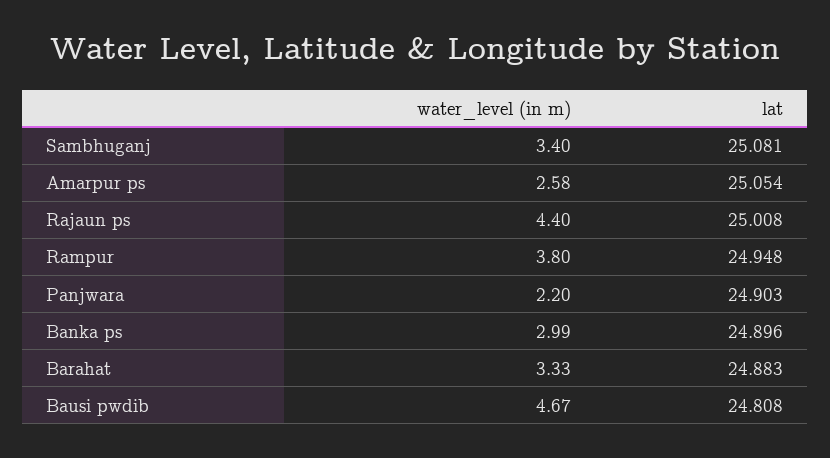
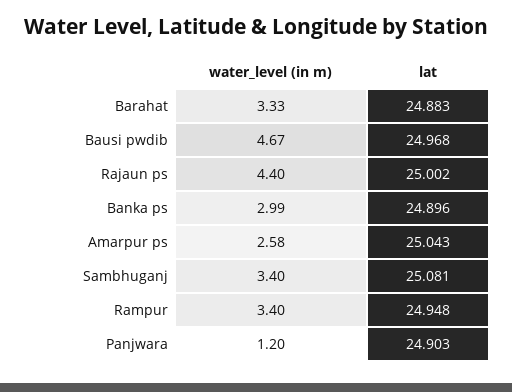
lat, Amarpur ps: 25.054 -> 25.043
lat, Rajaun ps: 25.008 -> 25.002
water_level (in m), Rampur: 3.8 -> 3.4
water_level (in m), Panjwara: 2.2 -> 1.2
lat, Bausi pwdib: 24.808 -> 24.968

